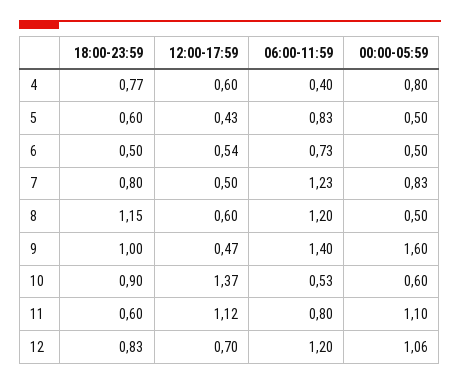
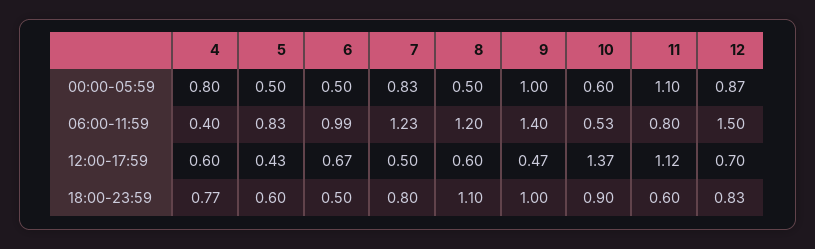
12:00-17:59, 6: 0.54 -> 0.67
06:00-11:59, 6: 0.73 -> 0.99
18:00-23:59, 8: 1.15 -> 1.1
00:00-05:59, 9: 1.6 -> 1
06:00-11:59, 12: 1.2 -> 1.5
00:00-05:59, 12: 1.06 -> 0.87

